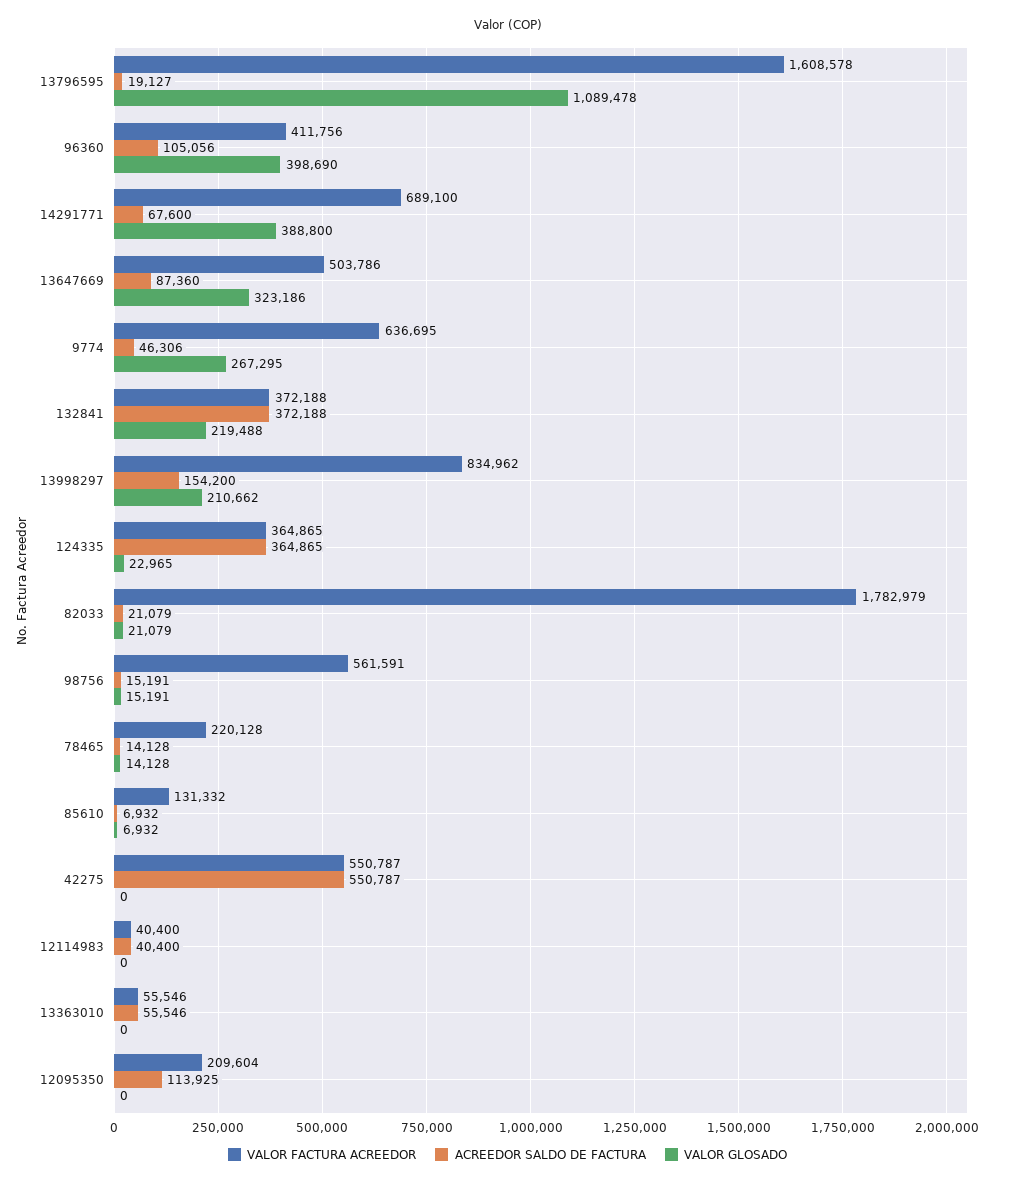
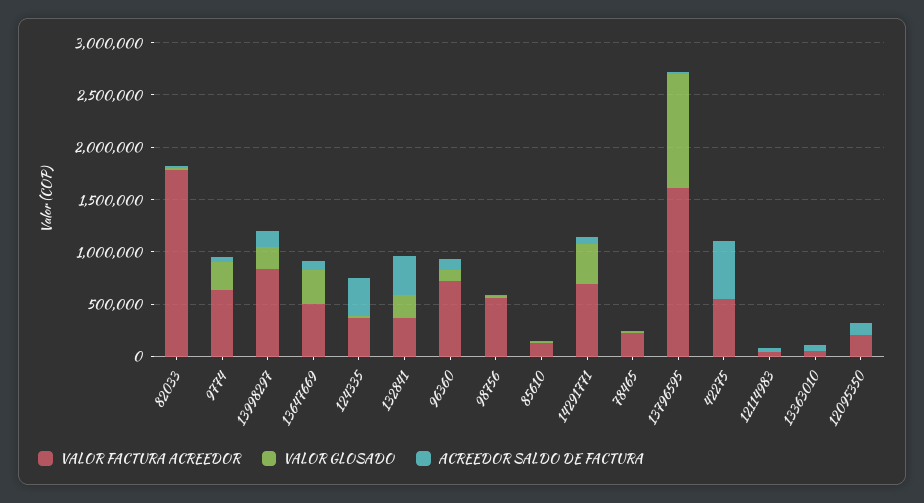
VALOR FACTURA ACREEDOR, 96360: 411756 -> 700000
VALOR GLOSADO, 96360: 398690 -> 100000

